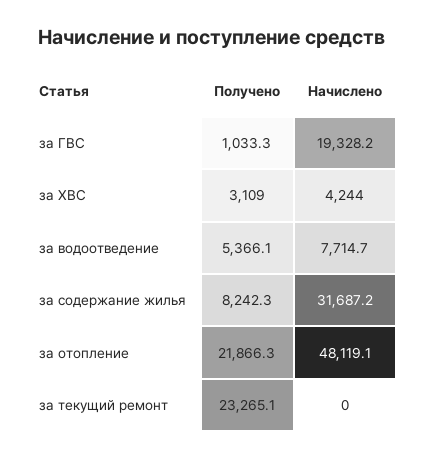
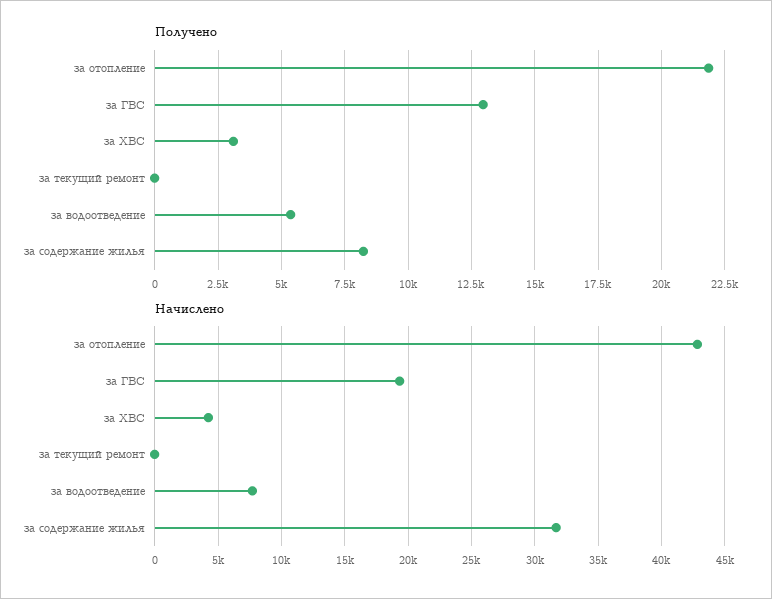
Получено, за ГВС: 1033.3 -> 13000
Начислено, за отопление: 48119.1 -> 43000
Получено, за текущий ремонт: 23265.1 -> 0

